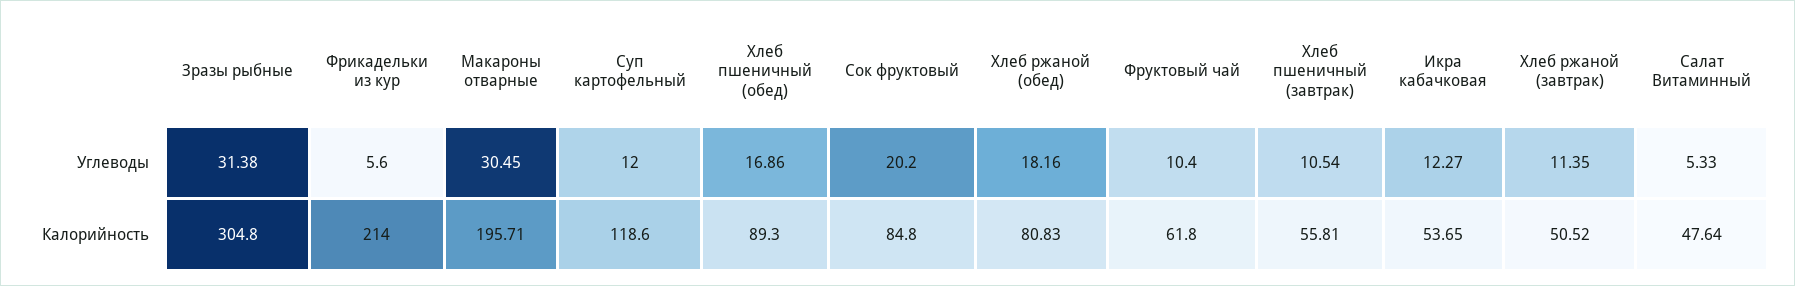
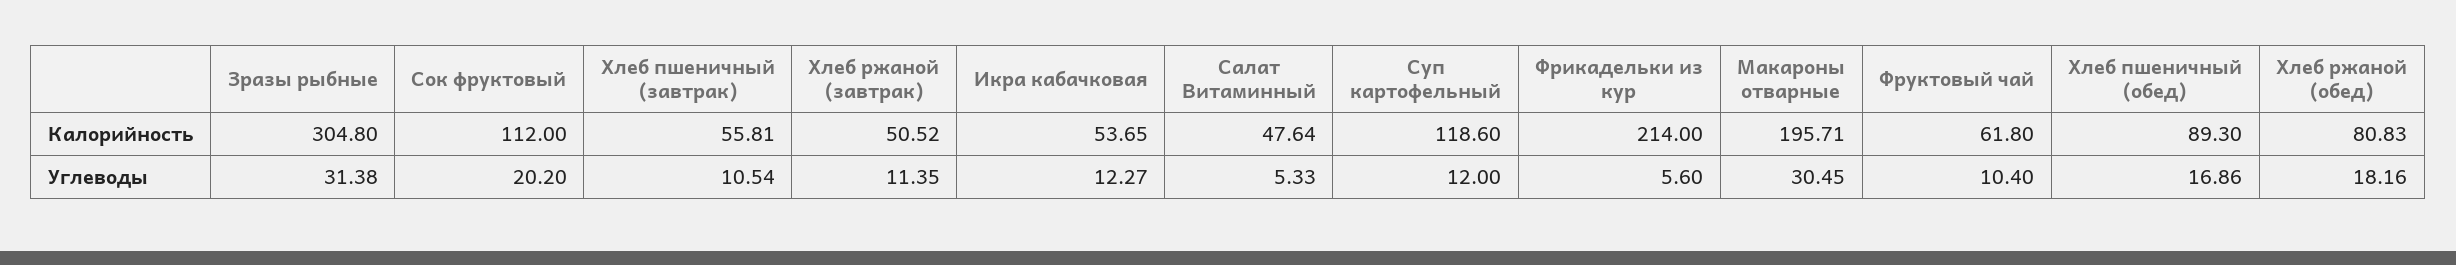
Сок фруктовый, Калорийность: 84.8 -> 112

